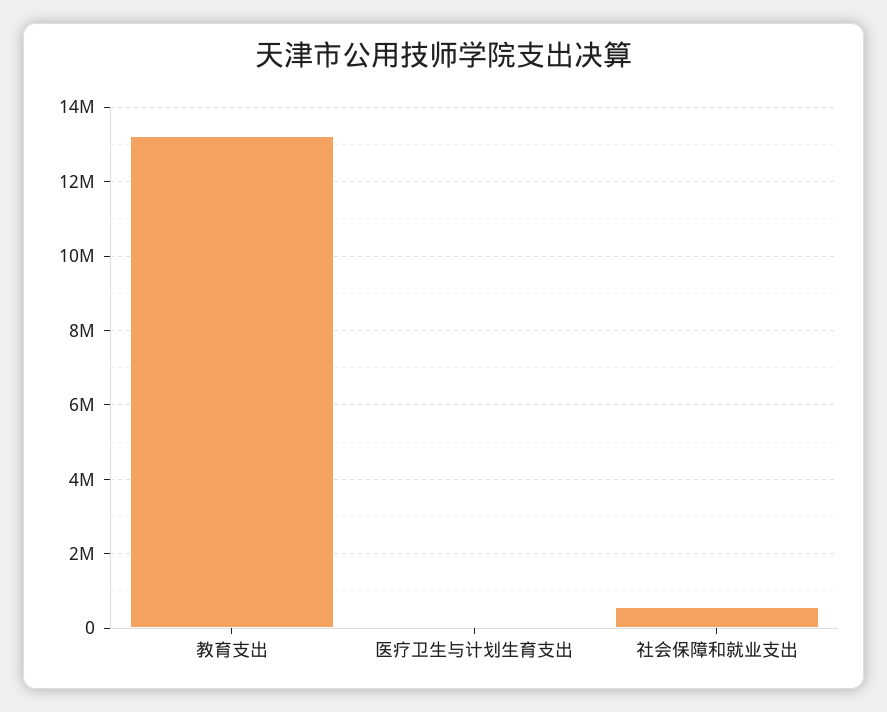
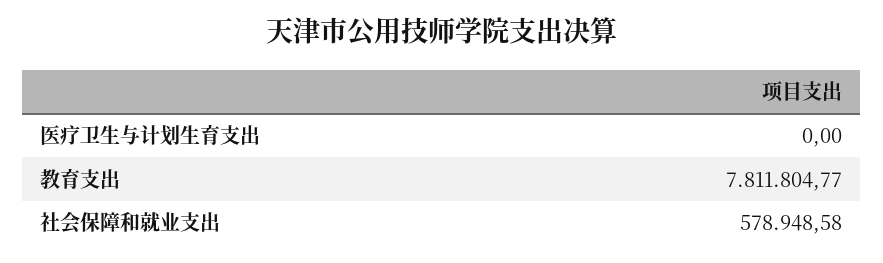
教育支出: 13200000 -> 7811804.77

